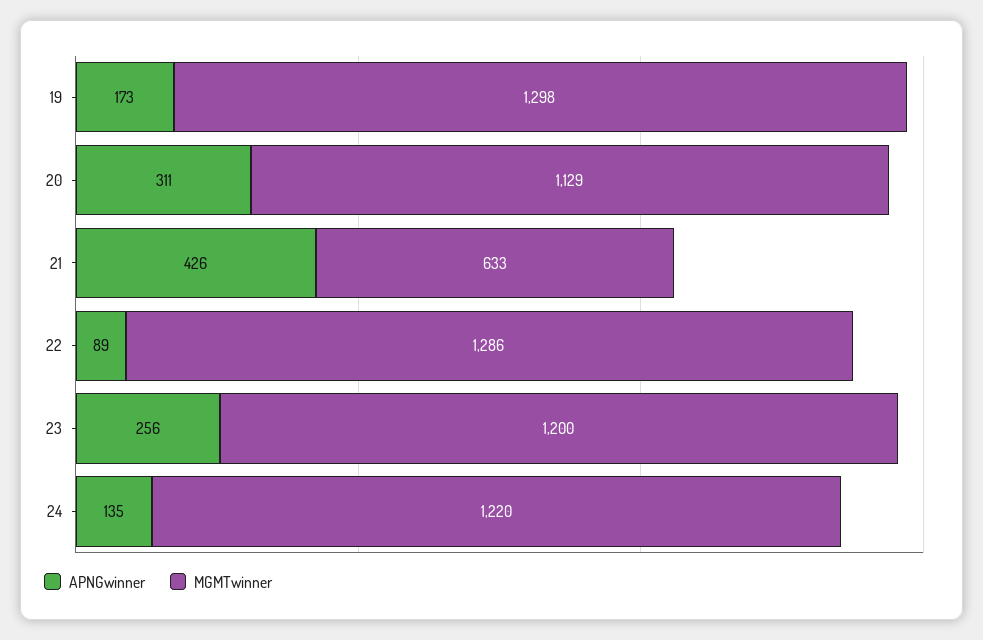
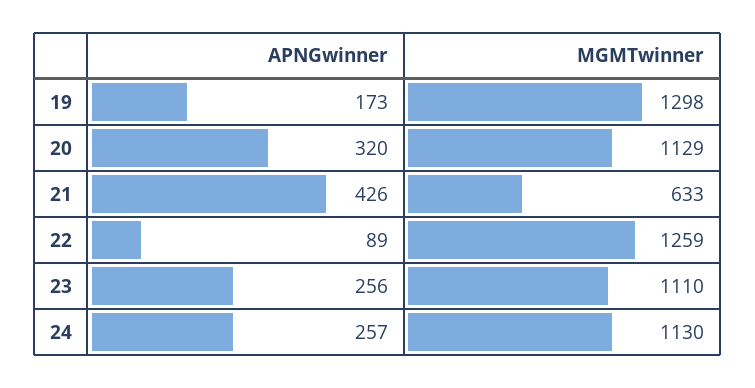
APNGwinner, 20: 311 -> 320
MGMTwinner, 22: 1286 -> 1259
MGMTwinner, 23: 1200 -> 1110
APNGwinner, 24: 135 -> 257
MGMTwinner, 24: 1220 -> 1130

